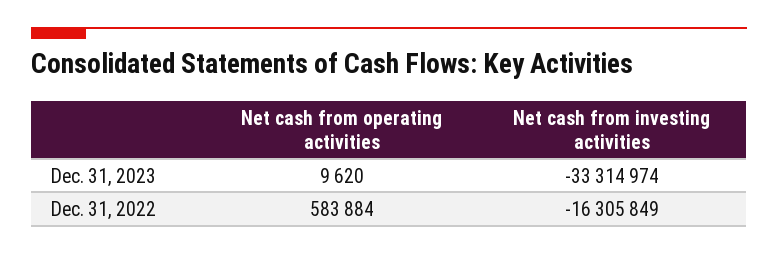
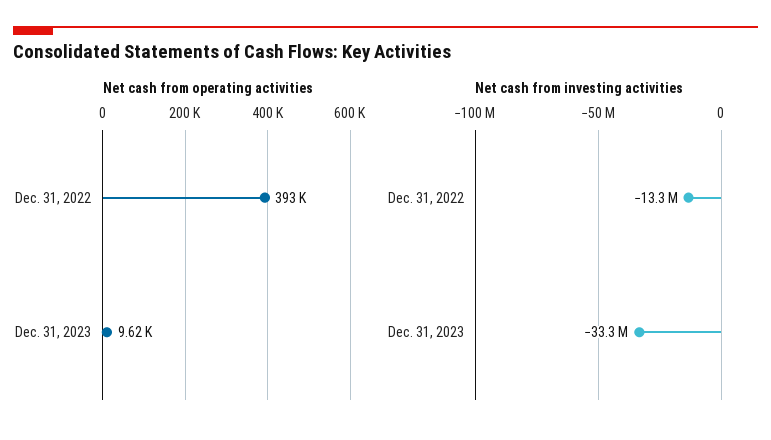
Net cash from operating activities, Dec. 31, 2022: 583884 -> 393000
Net cash from investing activities, Dec. 31, 2022: -16305849 -> -13300000

